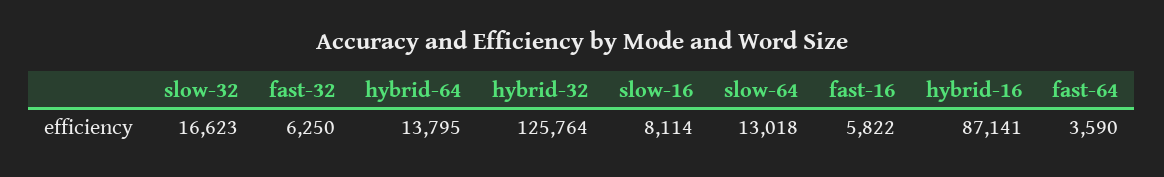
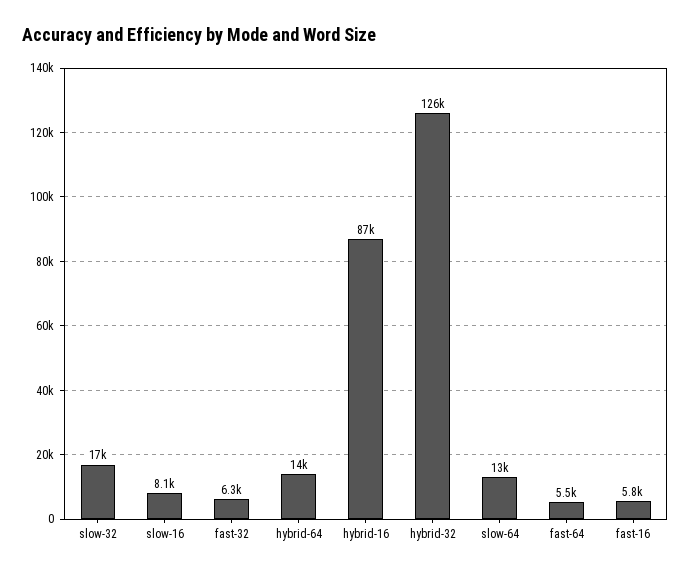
fast-64: 3590 -> 5500

